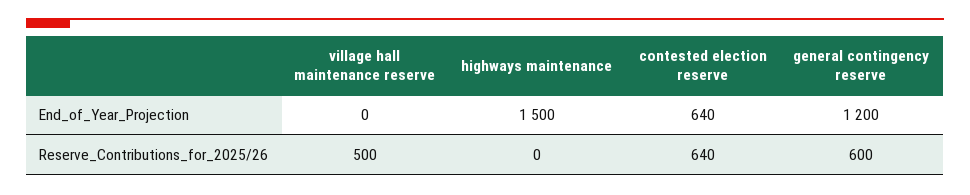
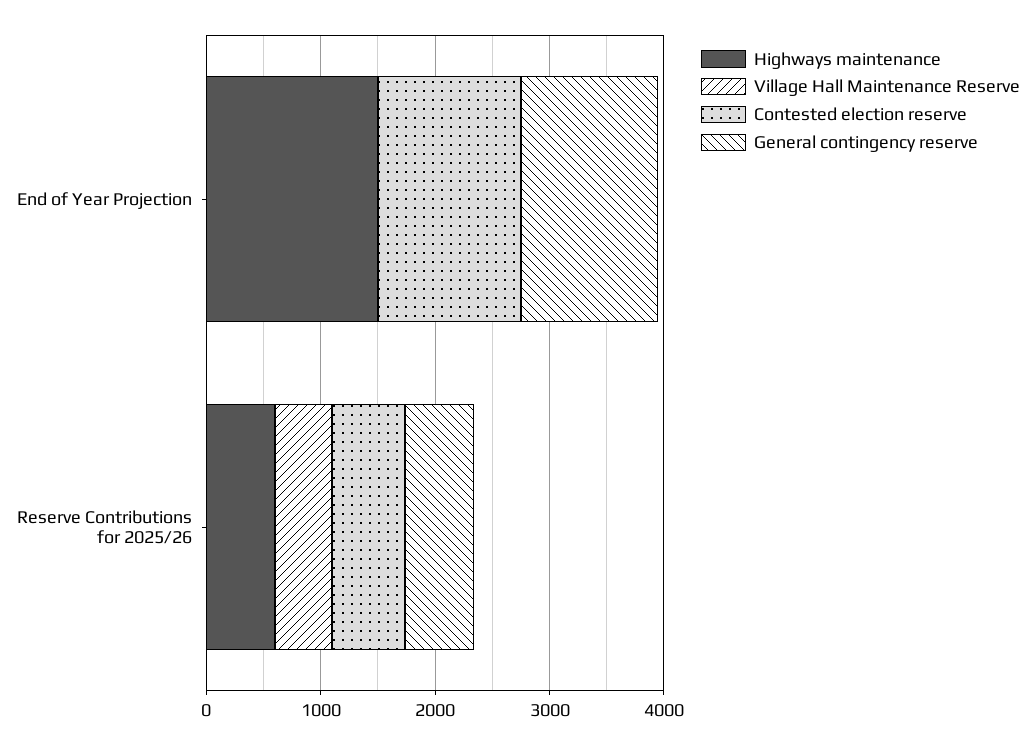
contested election reserve, End_of_Year_Projection: 640 -> 1200
highways maintenance, Reserve_Contributions_for_2025/26: 0 -> 600

